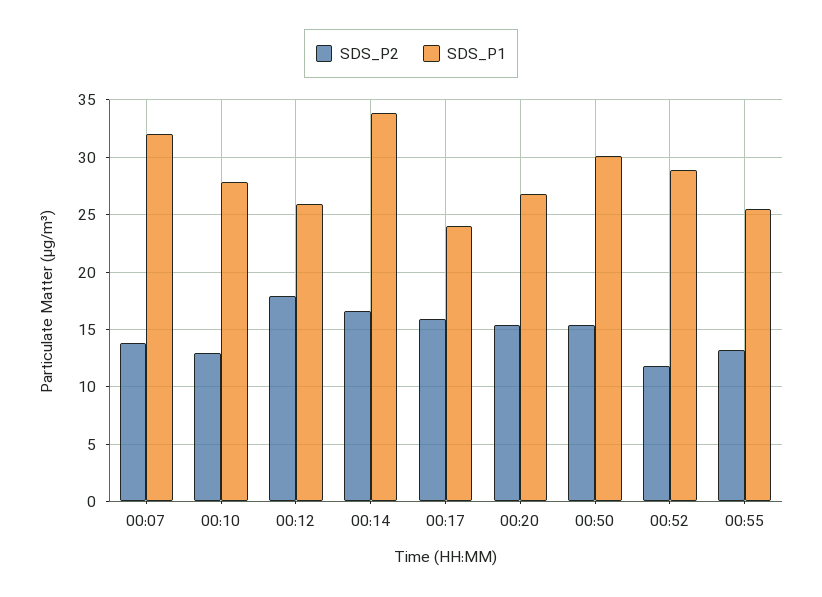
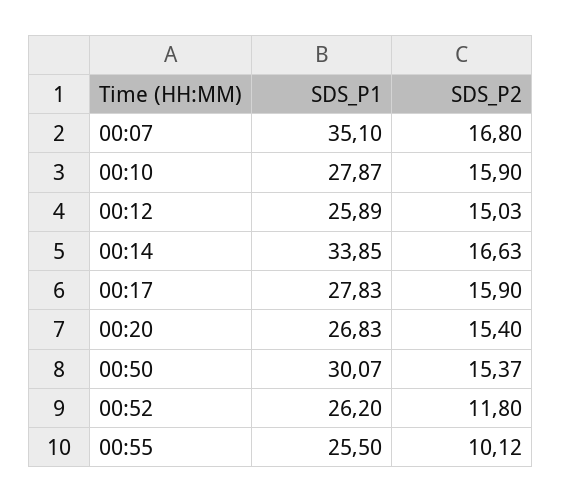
SDS_P2, 00:07: 14 -> 16.8
SDS_P1, 00:07: 32 -> 35.1
SDS_P2, 00:10: 13 -> 15.9
SDS_P2, 00:12: 18 -> 15.03
SDS_P1, 00:17: 24 -> 27.83
SDS_P1, 00:52: 29 -> 26.2
SDS_P2, 00:55: 13 -> 10.12

